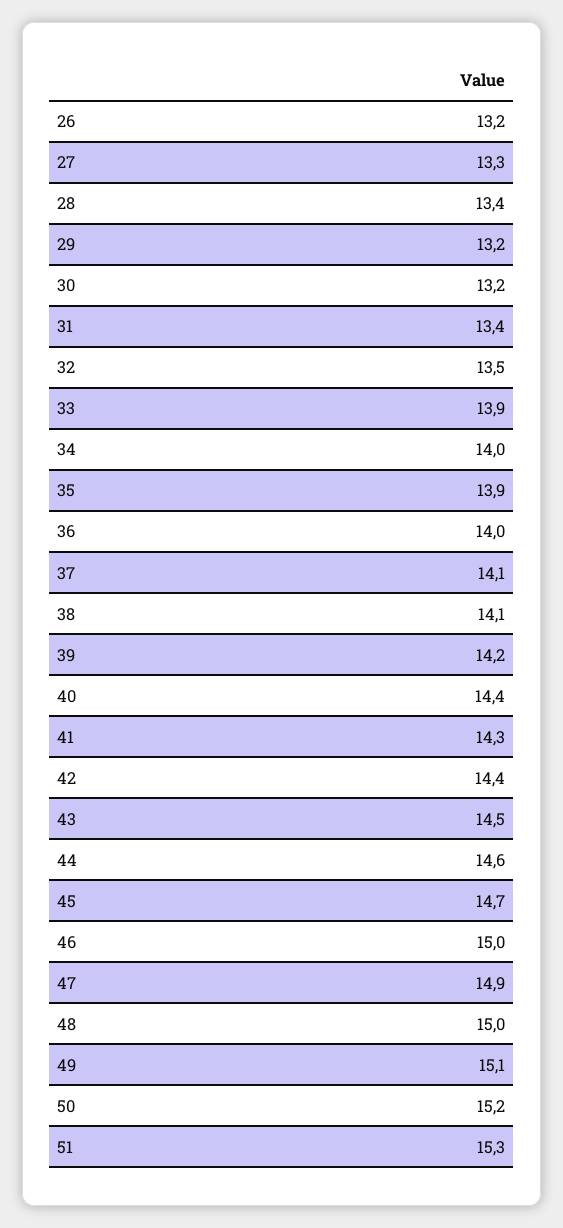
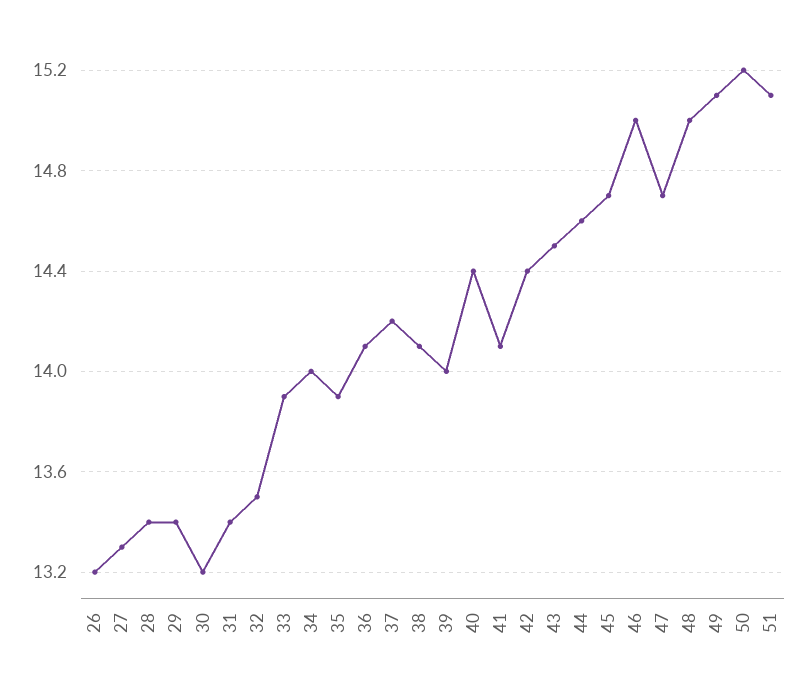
29: 13.2 -> 13.4
36: 14 -> 14.1
37: 14.1 -> 14.2
39: 14.2 -> 14
41: 14.3 -> 14.1
47: 14.9 -> 14.7
51: 15.3 -> 15.1

